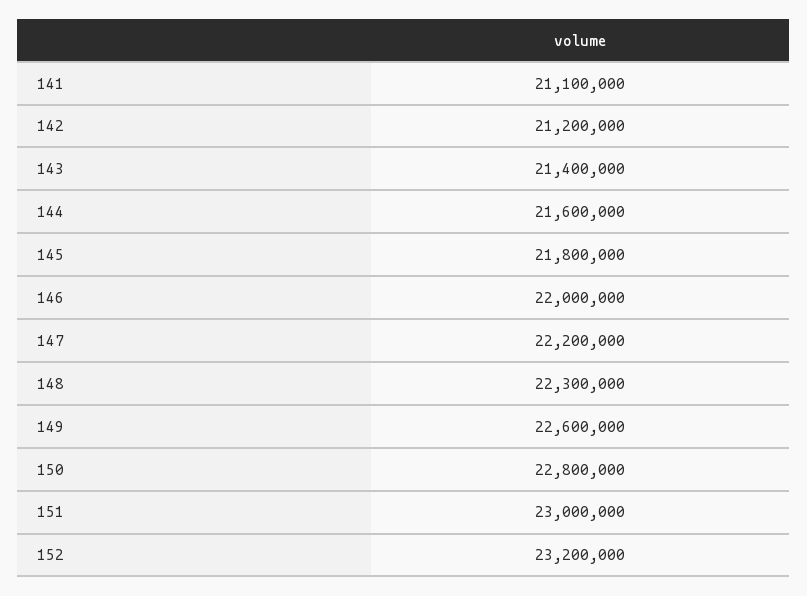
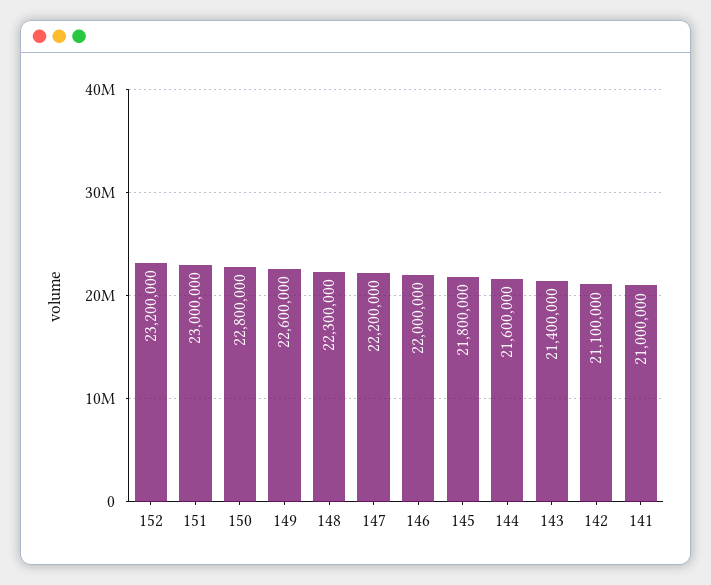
141: 21100000 -> 21000000
142: 21200000 -> 21100000

